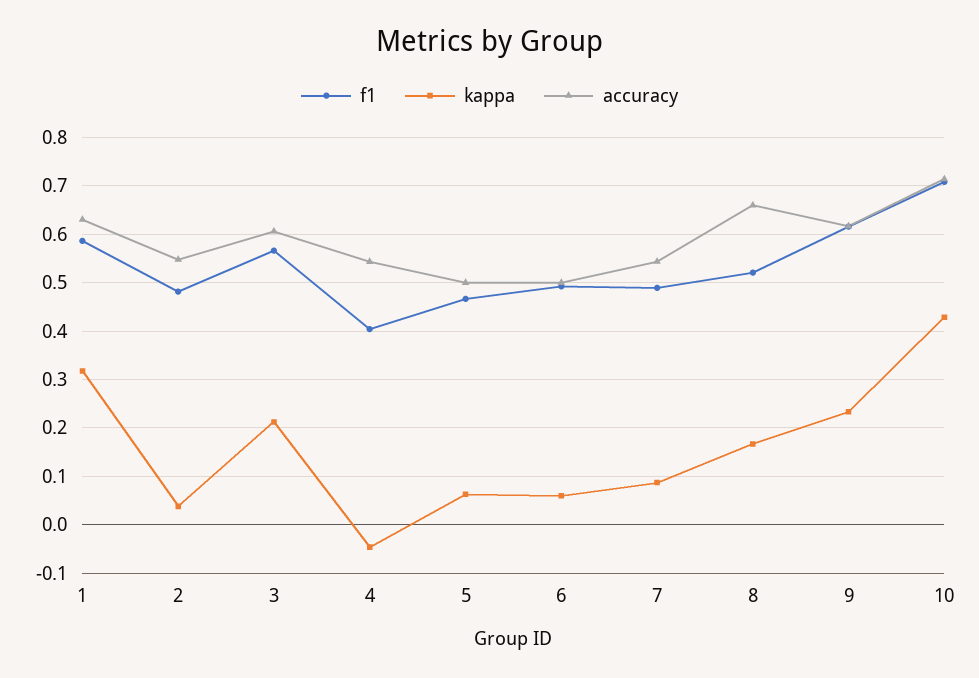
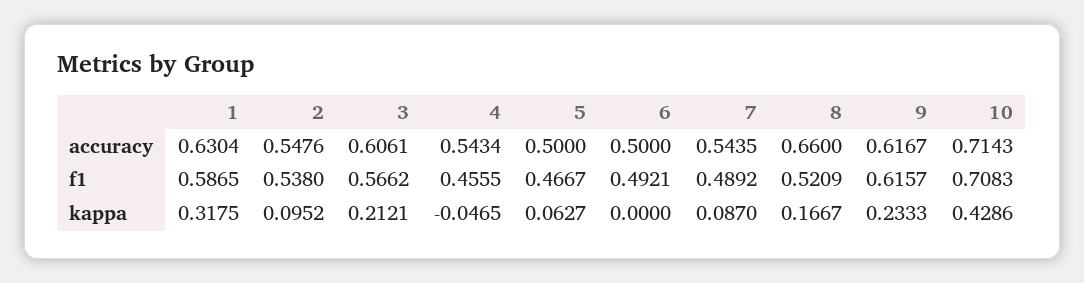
f1, 2: 0.48 -> 0.538
kappa, 2: 0.04 -> 0.0952
f1, 4: 0.4 -> 0.4555
kappa, 6: 0.06 -> 0

